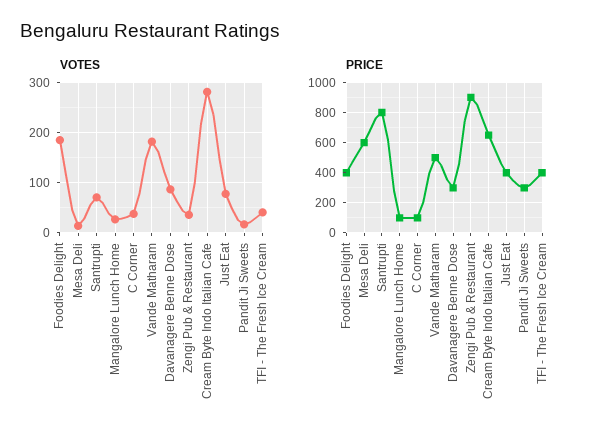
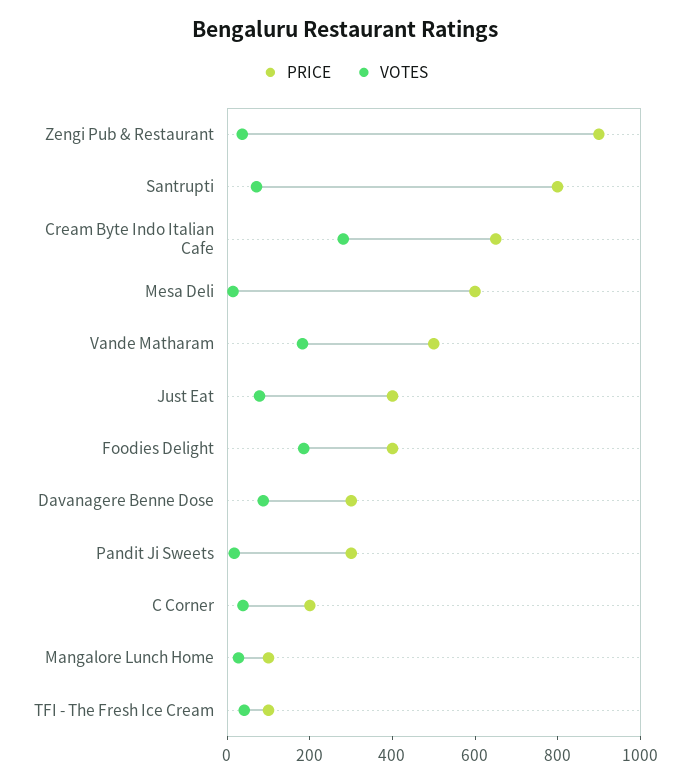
PRICE, C Corner: 100 -> 200
PRICE, TFI - The Fresh Ice Cream: 400 -> 100

